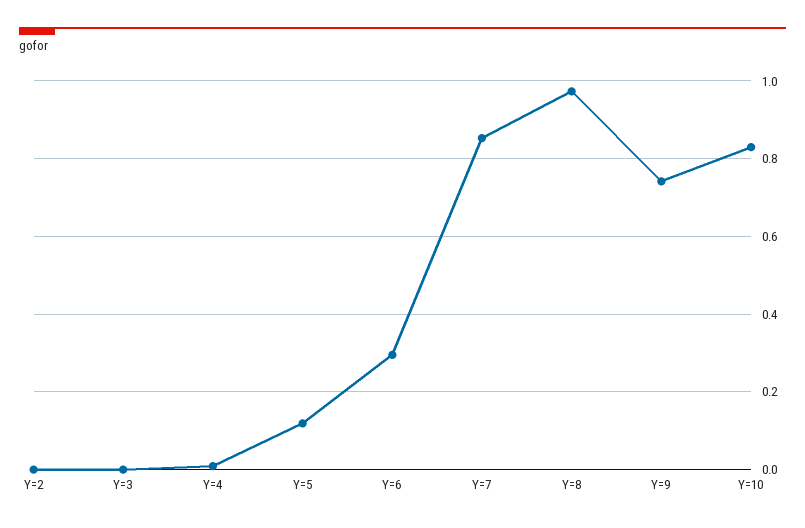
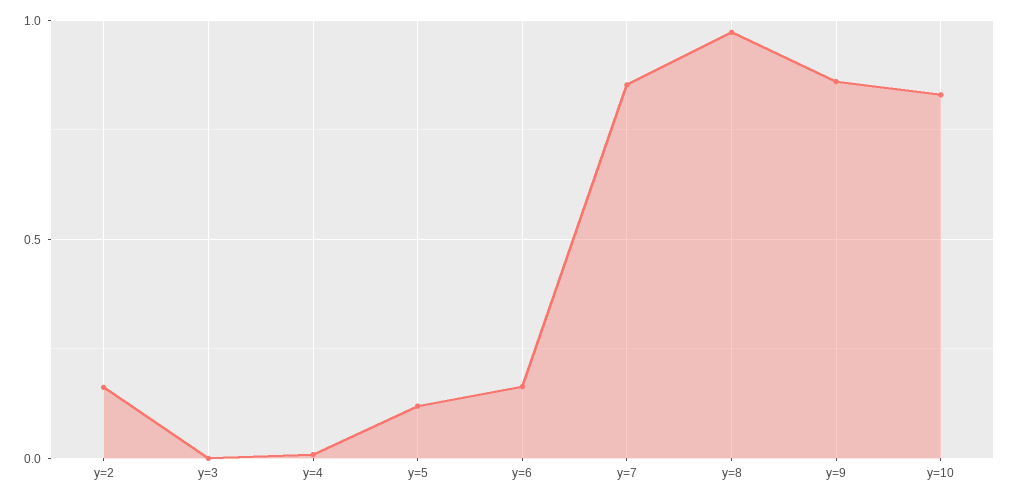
Y=2: 0 -> 0.15
Y=6: 0.3 -> 0.15
Y=9: 0.74 -> 0.85

